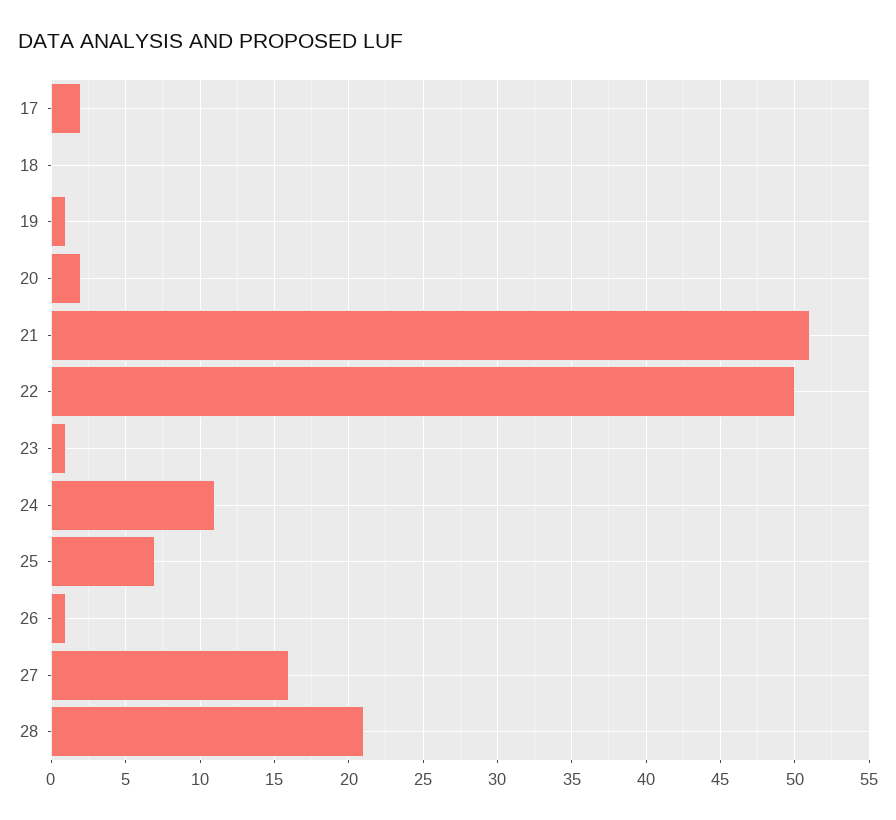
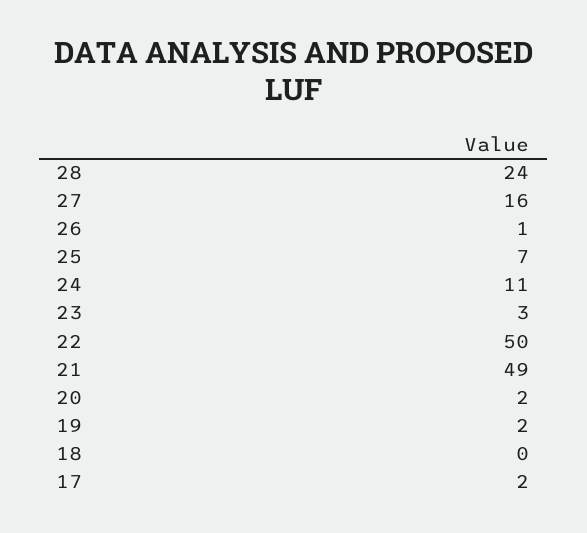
19: 1 -> 2
21: 51 -> 49
23: 1 -> 3
28: 21 -> 24

